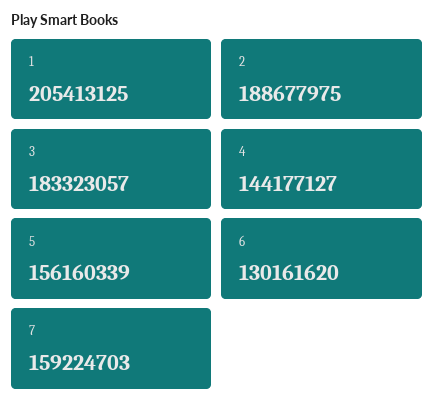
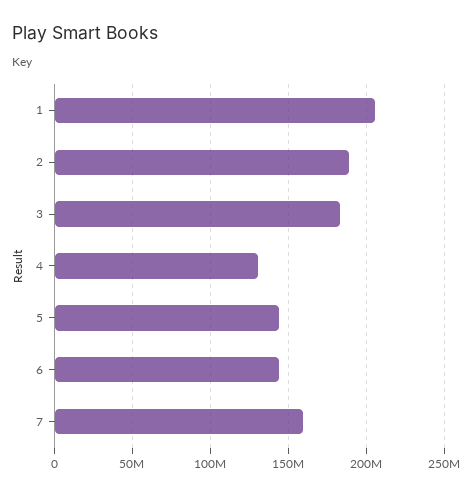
4: 144177127 -> 130000000
5: 156160339 -> 145000000
6: 130161620 -> 145000000

